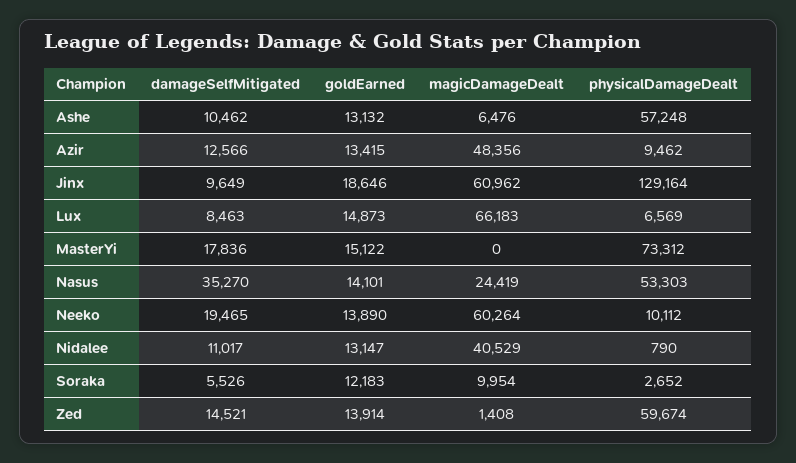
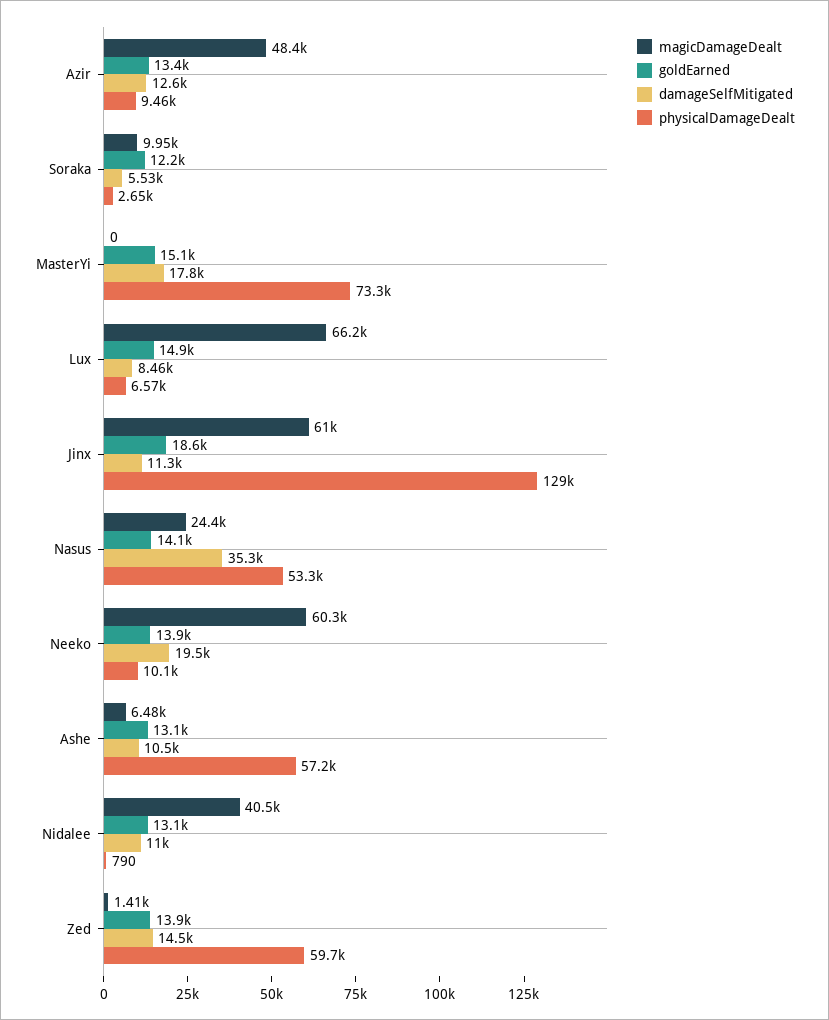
damageSelfMitigated, Jinx: 9649 -> 11300

